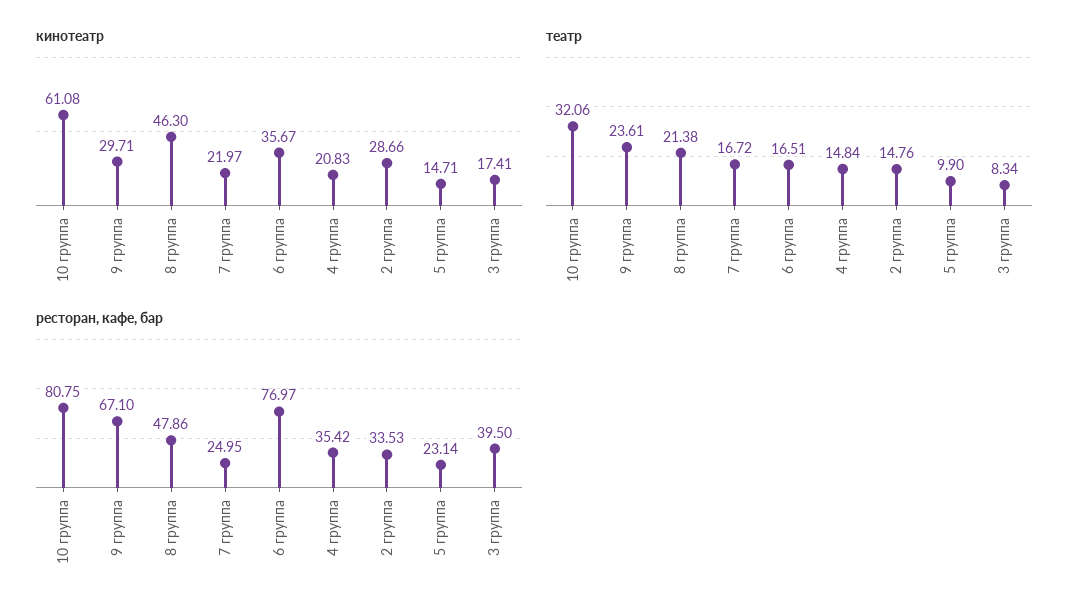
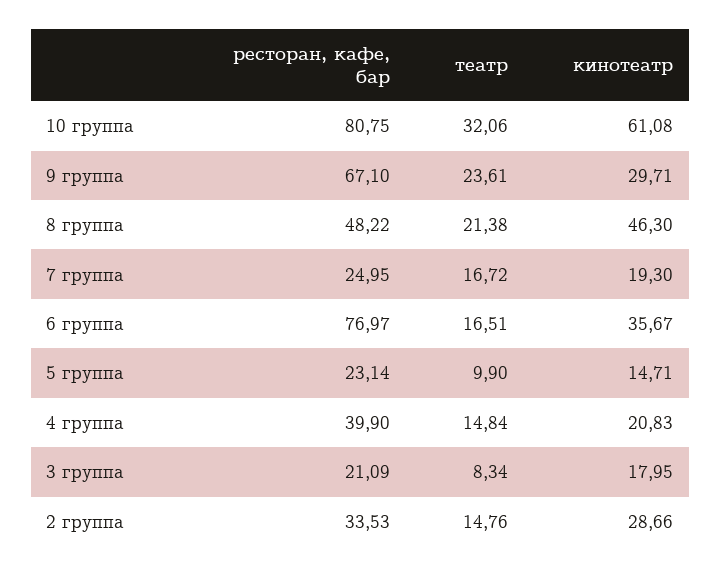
кинотеатр, 7 группа: 21.97 -> 19.3
кинотеатр, 3 группа: 17.41 -> 17.95
ресторан, кафе, бар, 8 группа: 47.86 -> 48.22
ресторан, кафе, бар, 4 группа: 35.42 -> 39.9
ресторан, кафе, бар, 3 группа: 39.5 -> 21.09

